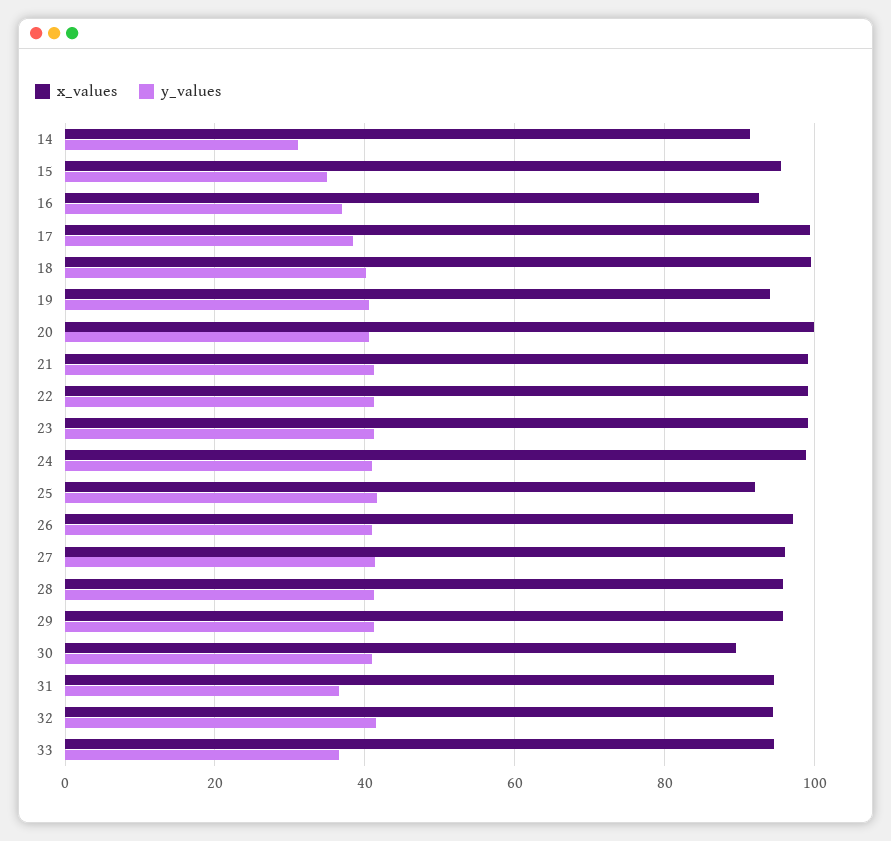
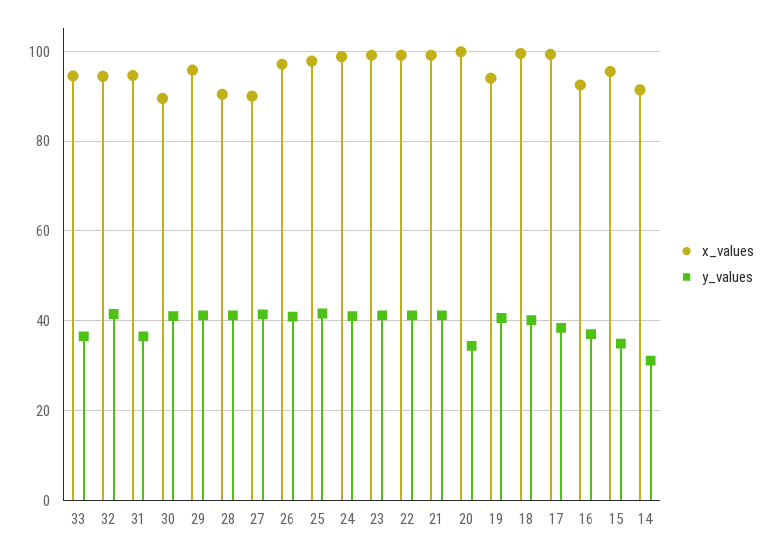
y_values, 20: 40 -> 34
x_values, 25: 92 -> 98
x_values, 27: 96 -> 90
x_values, 28: 96 -> 90

